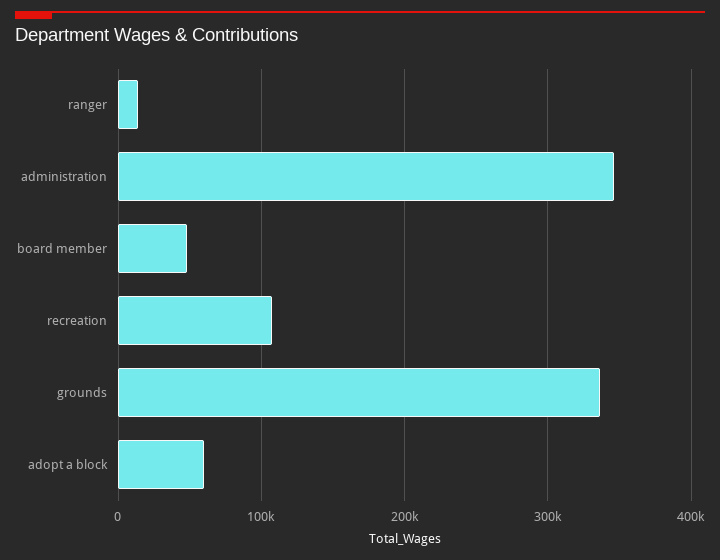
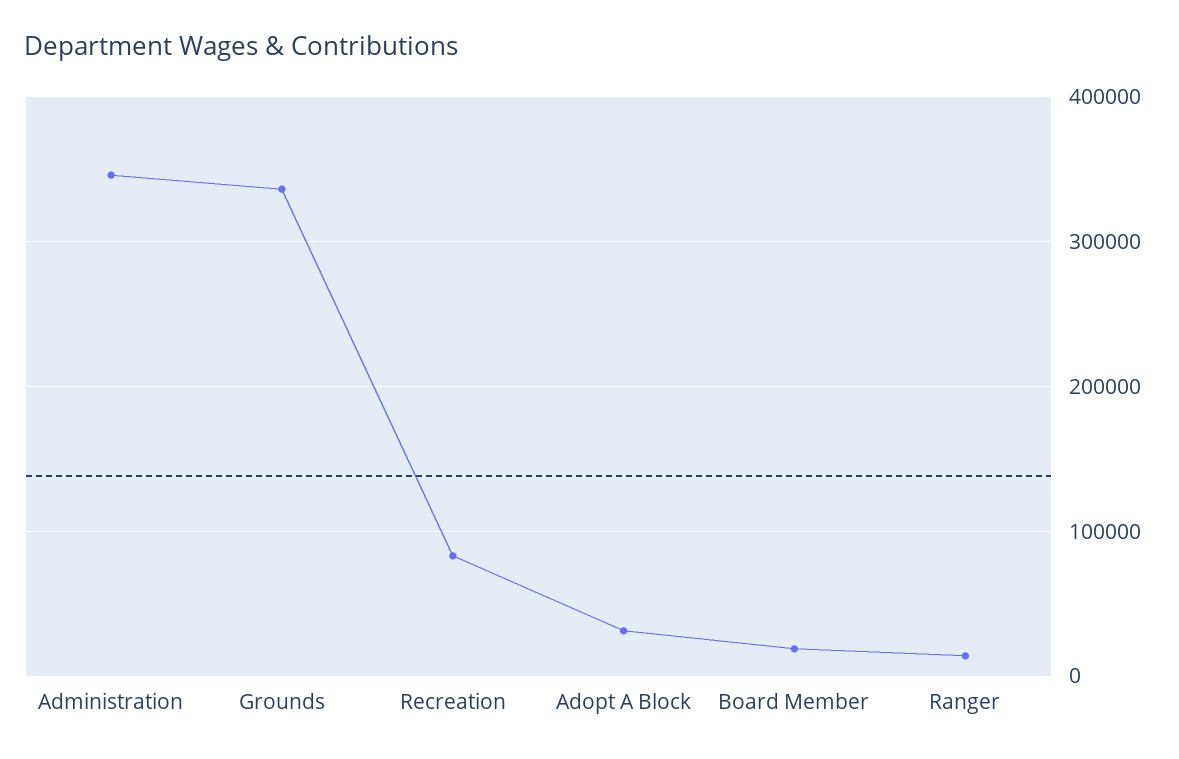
board member: 50000 -> 20000
recreation: 110000 -> 80000
adopt a block: 60000 -> 30000

